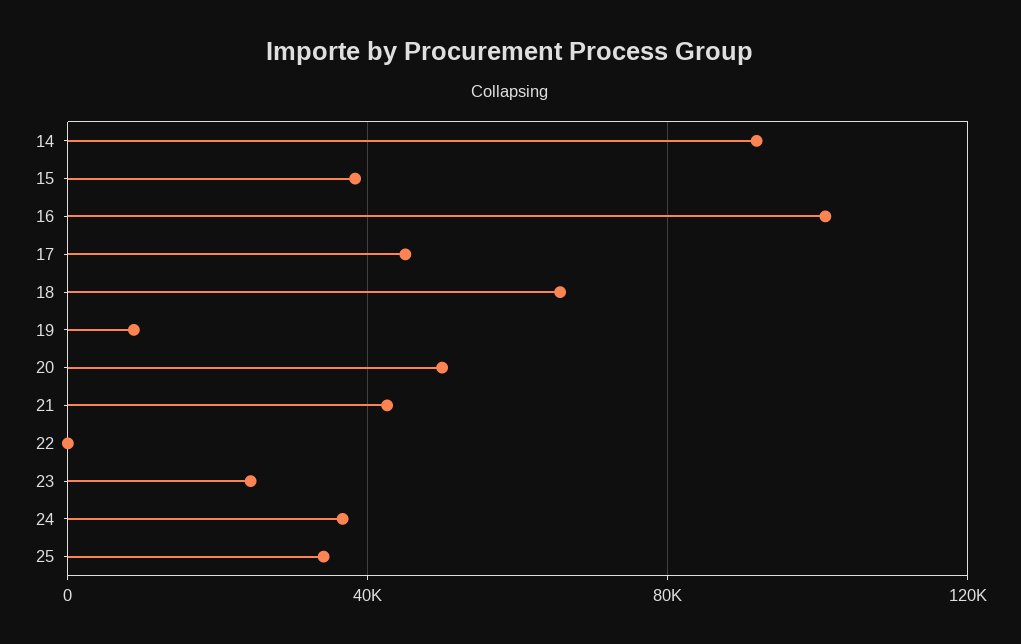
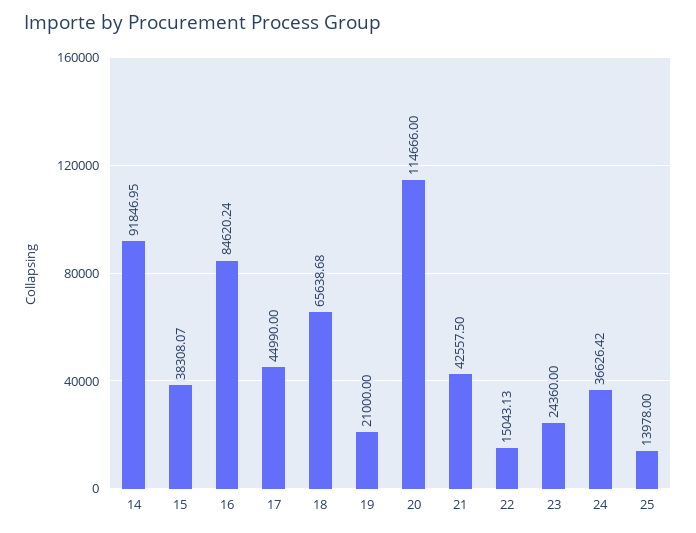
16: 100000 -> 84620.24
19: 10000 -> 21000
20: 50000 -> 114666
22: 0 -> 15043.13
25: 35000 -> 13978

